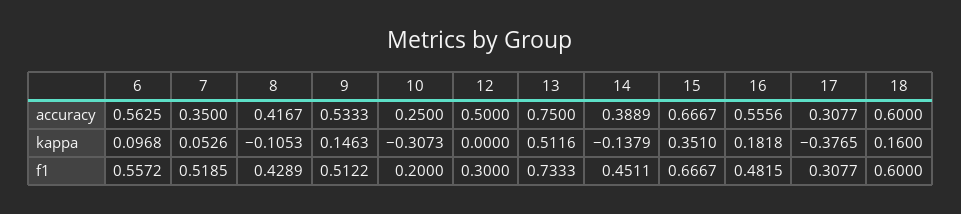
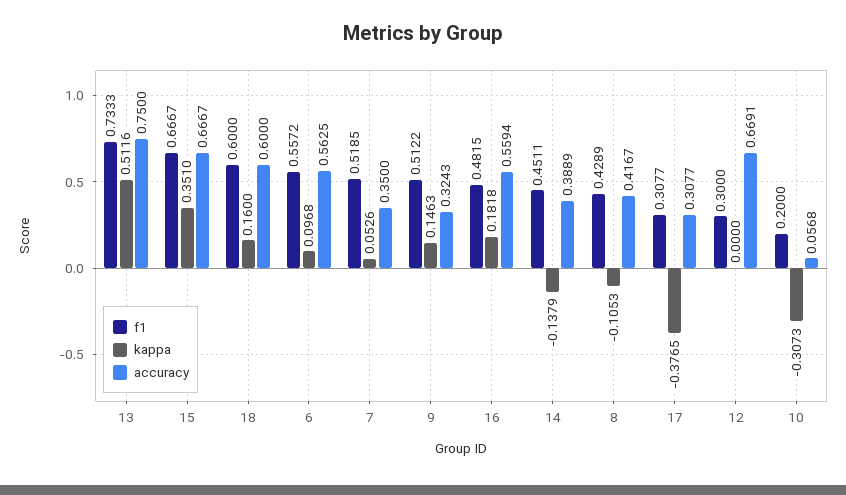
accuracy, 9: 0.5333 -> 0.3243
accuracy, 10: 0.25 -> 0.0568
accuracy, 12: 0.5 -> 0.6691
accuracy, 16: 0.5556 -> 0.5594

